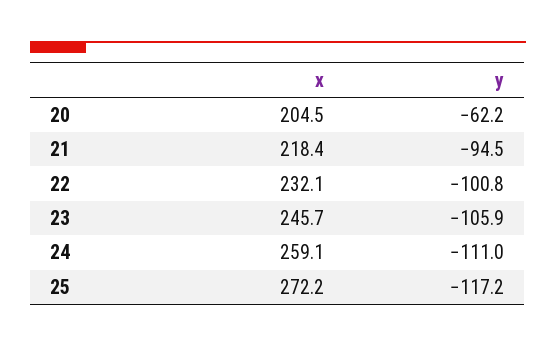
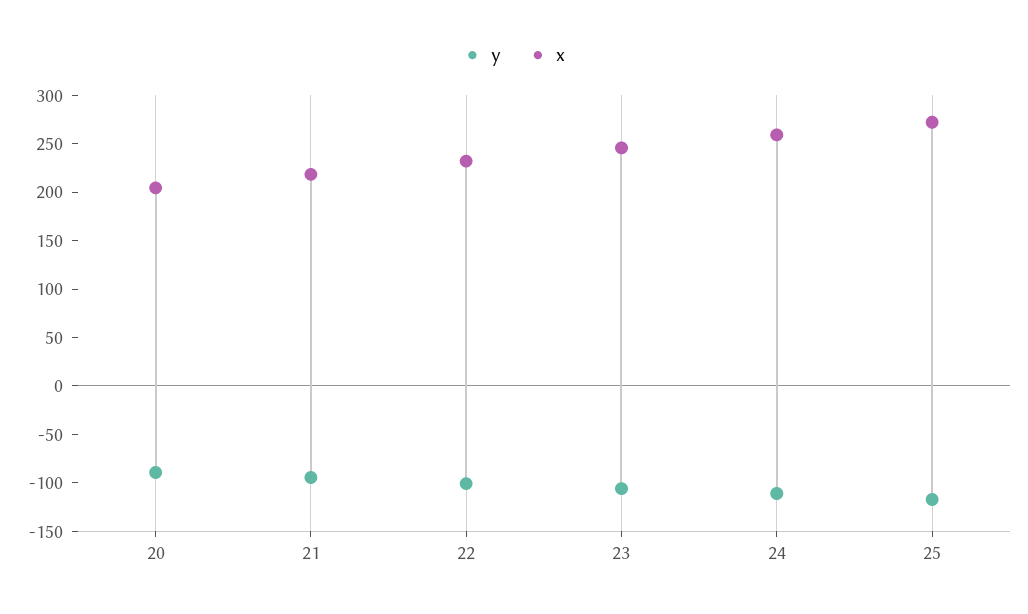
y, 20: -62.2 -> -90

